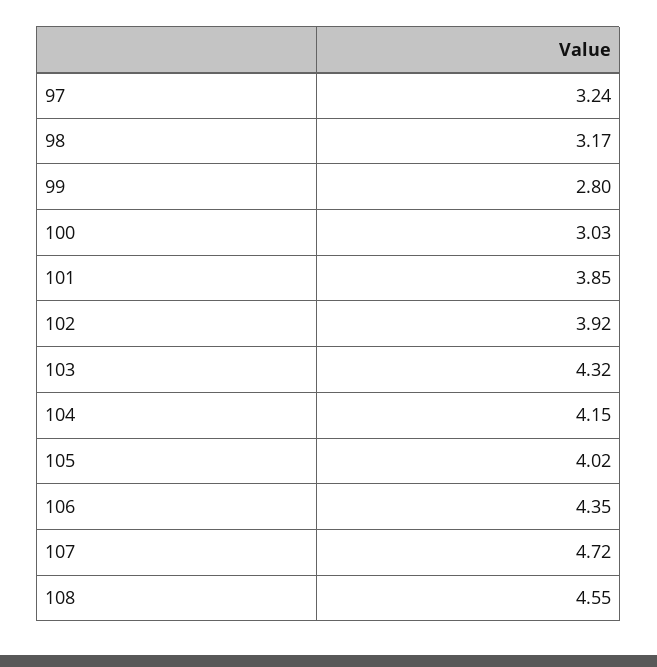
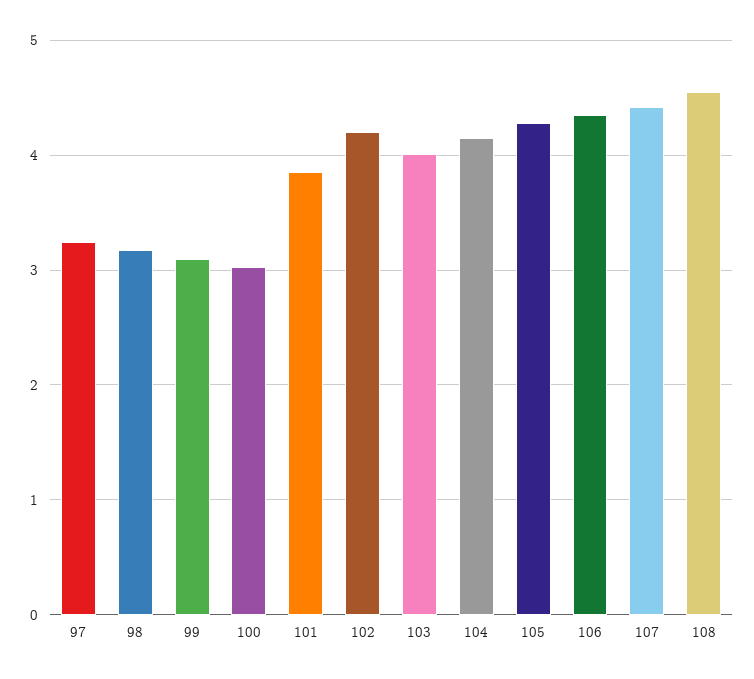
99: 2.8 -> 3.1
102: 3.92 -> 4.2
103: 4.32 -> 4
105: 4.02 -> 4.3
107: 4.72 -> 4.4

